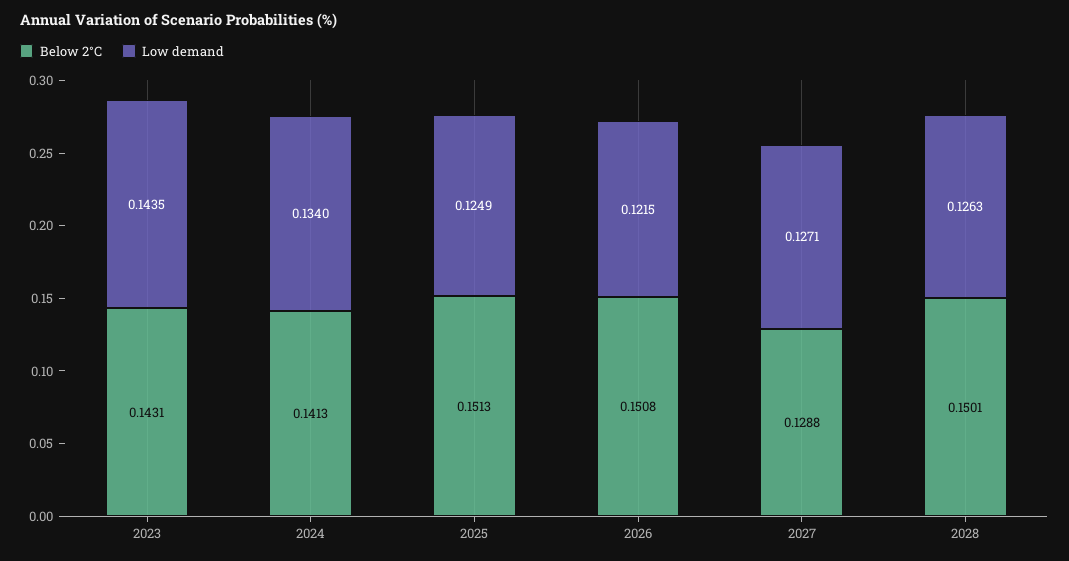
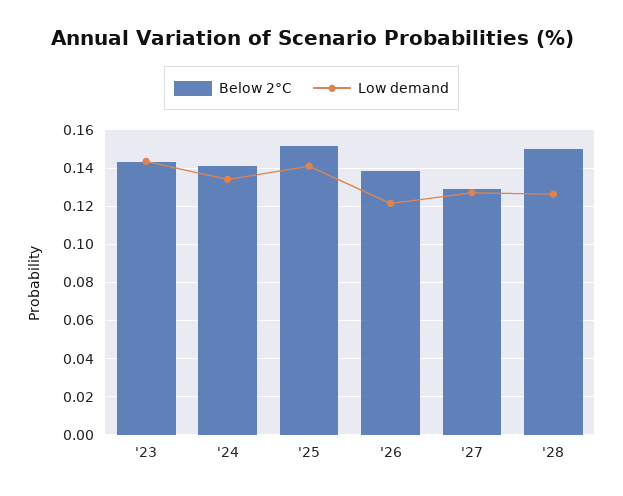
Low demand, 2025: 0.1249 -> 0.14
Below 2°C, 2026: 0.1508 -> 0.14

